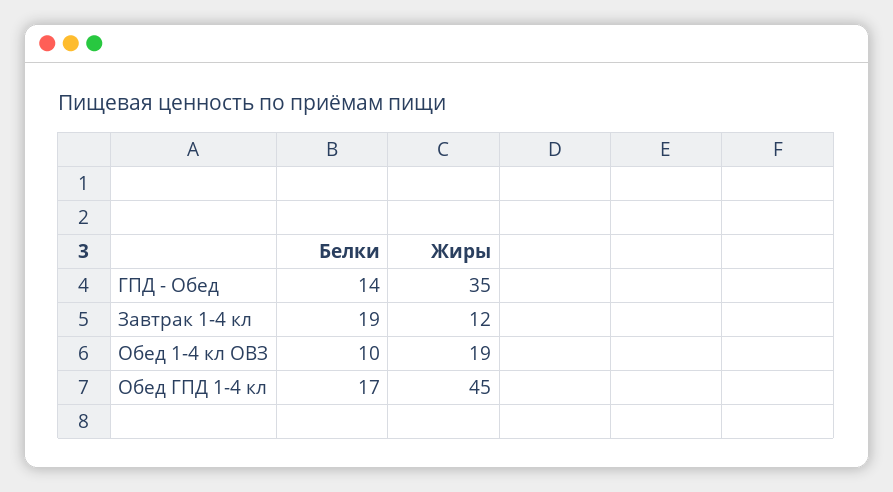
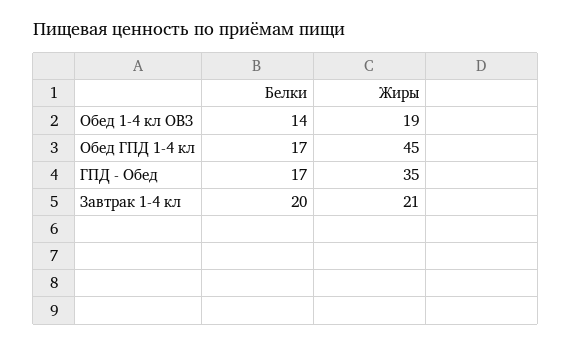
Белки, ГПД - Обед: 14 -> 17
Белки, Завтрак 1-4 кл: 19 -> 20
Жиры, Завтрак 1-4 кл: 12 -> 21
Белки, Обед 1-4 кл ОВЗ: 10 -> 14

